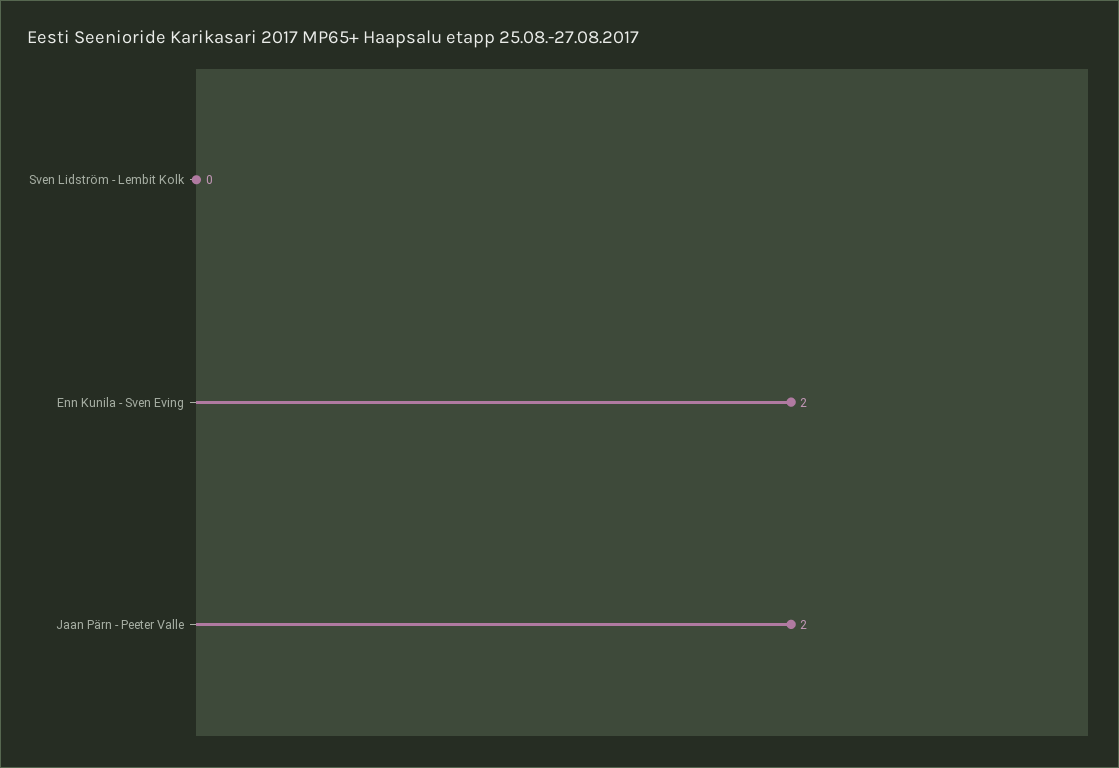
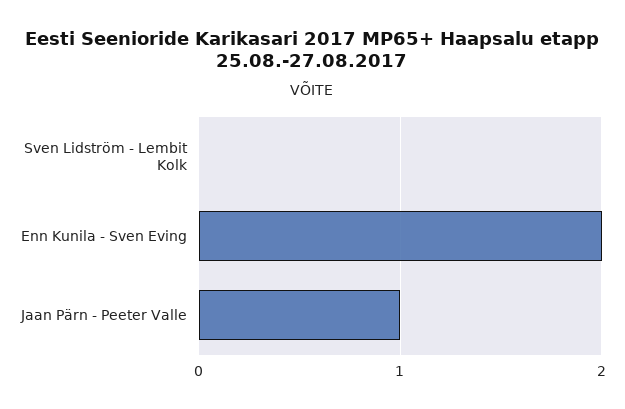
Jaan Pärn - Peeter Valle: 2 -> 1

